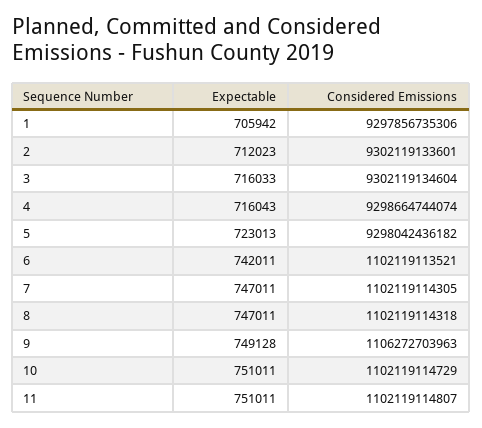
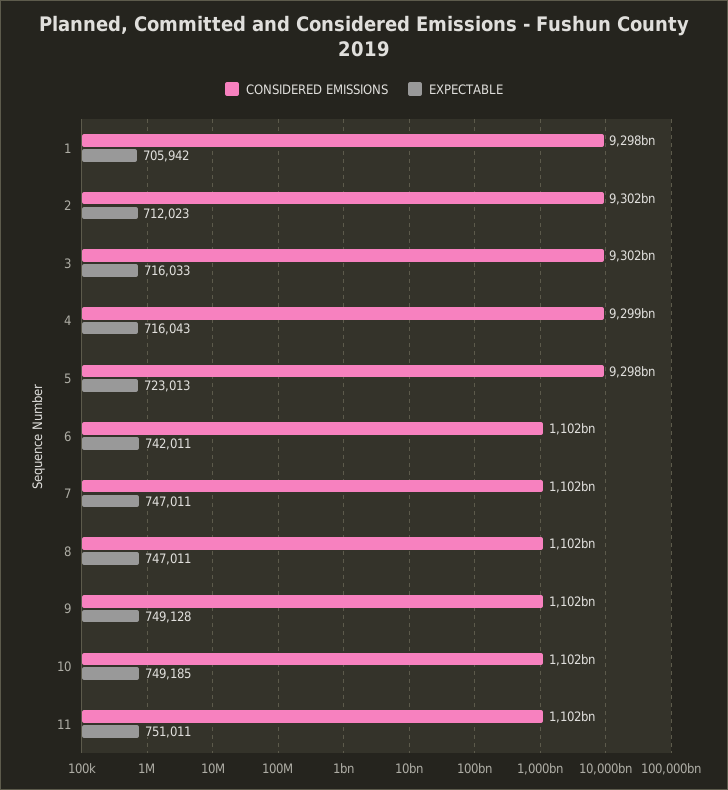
Considered Emissions, 9: 1106272703963 -> 1102000000000
Expectable, 10: 751011 -> 749185

